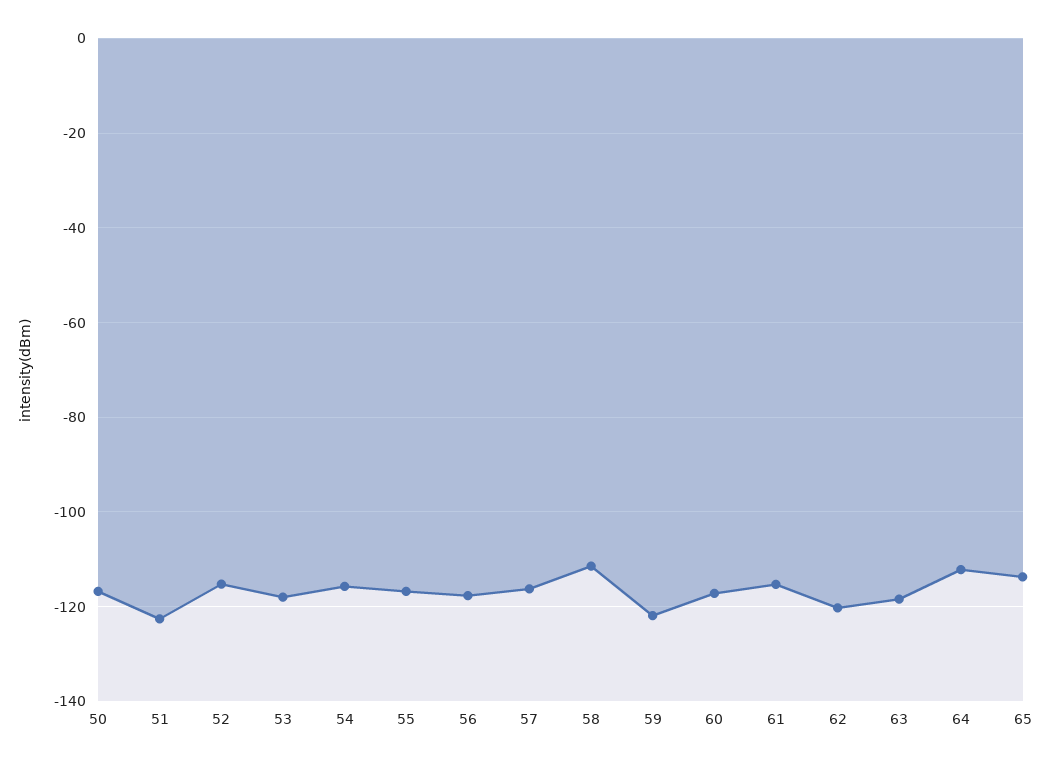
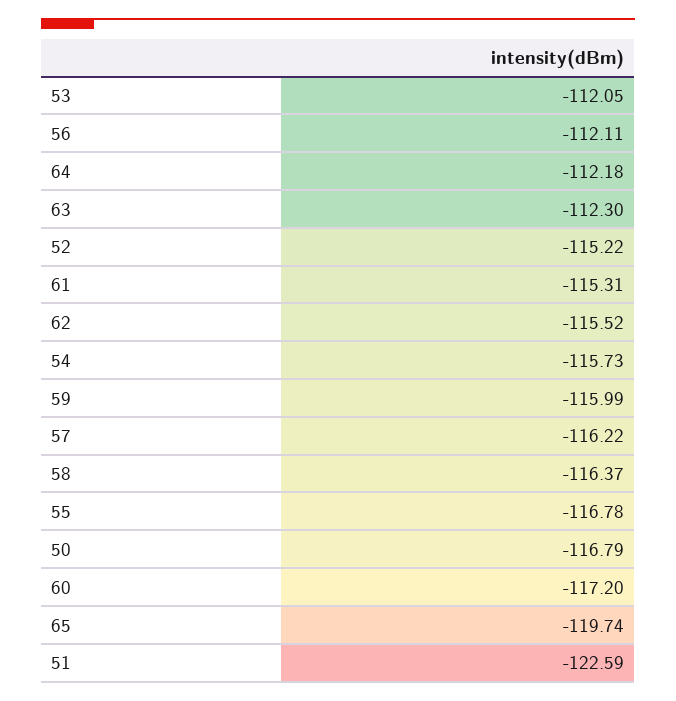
53: -118 -> -112.05
56: -118 -> -112.11
58: -112 -> -116.37
59: -122 -> -115.99
62: -120 -> -115.52
63: -118 -> -112.3
65: -114 -> -119.74

